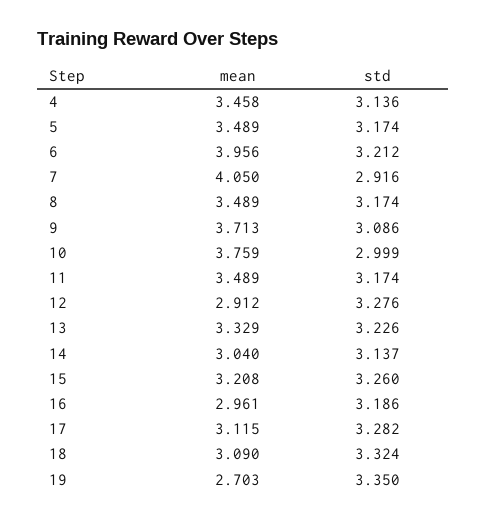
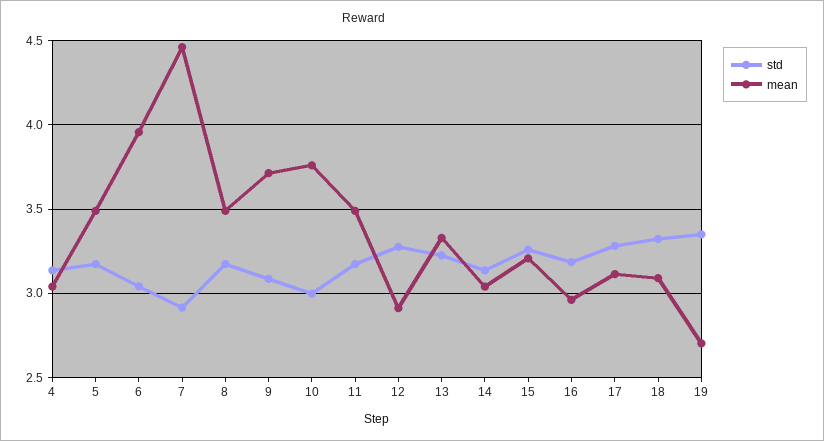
mean, 4: 3.458 -> 3.05
std, 6: 3.212 -> 3.05
mean, 7: 4.05 -> 4.45

